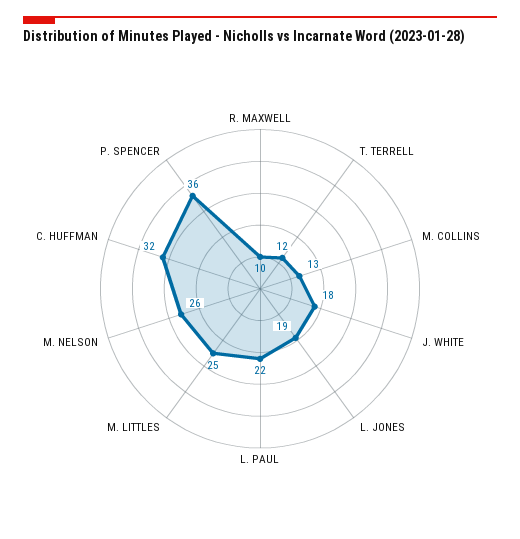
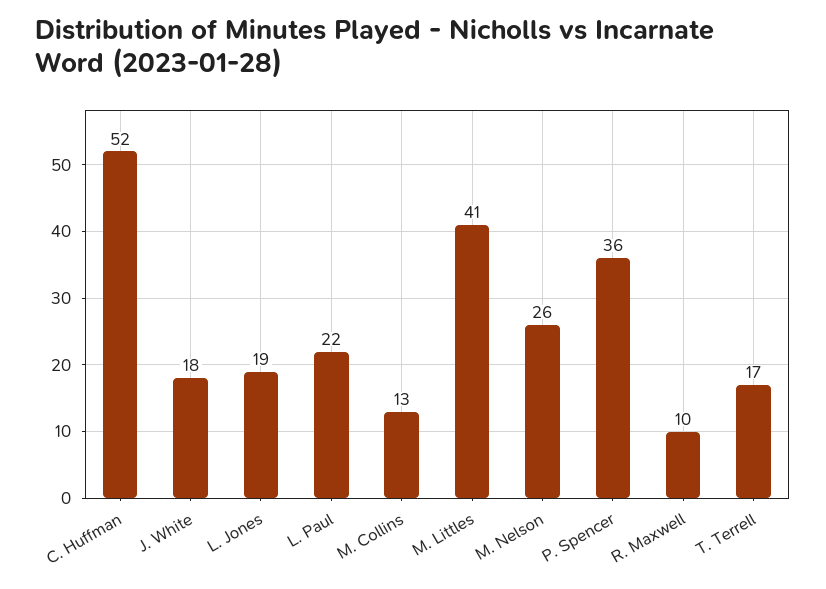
T. TERRELL: 12 -> 17
M. LITTLES: 25 -> 41
C. HUFFMAN: 32 -> 52

